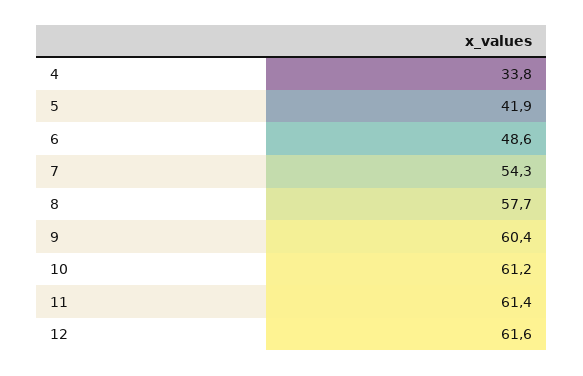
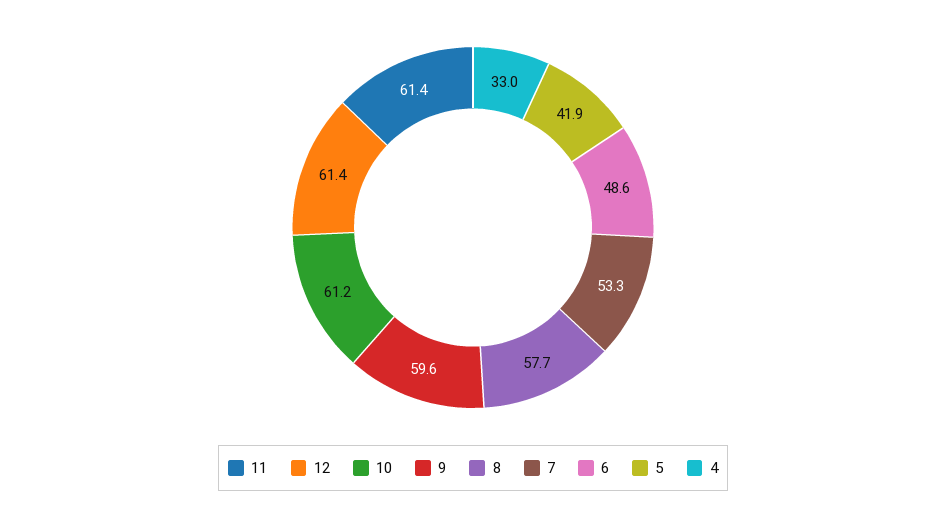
4: 33.8 -> 33
7: 54.3 -> 53.3
9: 60.4 -> 59.6
12: 61.6 -> 61.4

